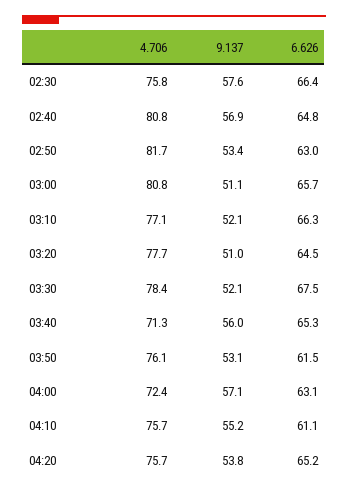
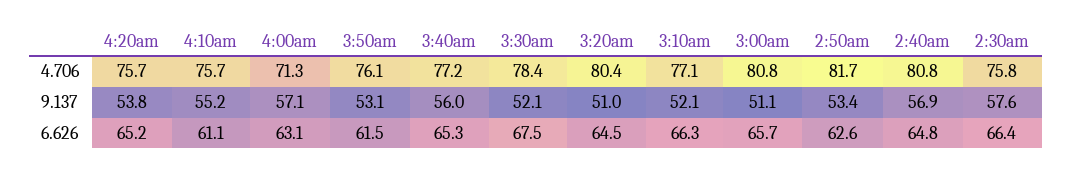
6.626, 02:50: 63 -> 62.6
4.706, 03:20: 77.7 -> 80.4
4.706, 03:40: 71.3 -> 77.2
4.706, 04:00: 72.4 -> 71.3

